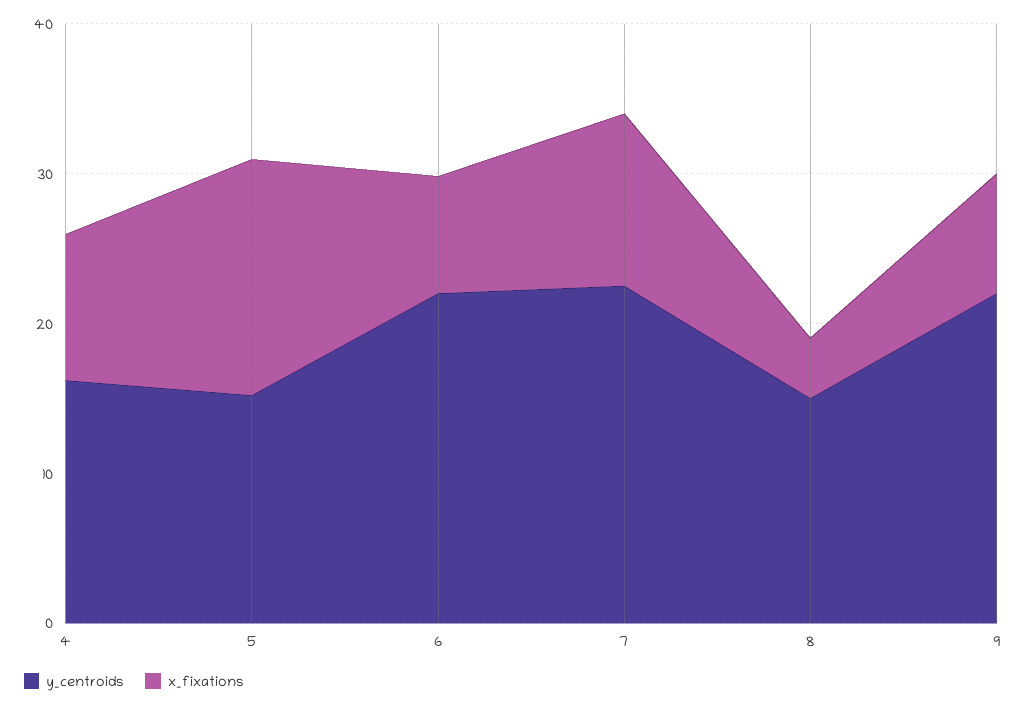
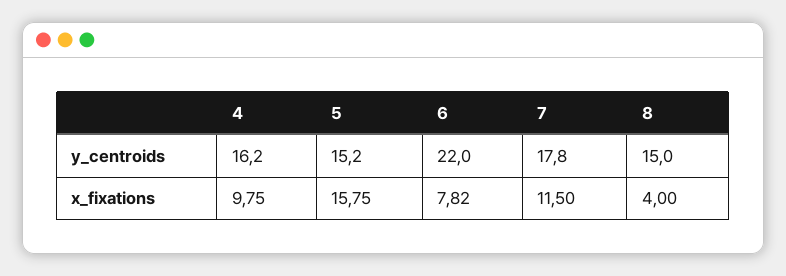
y_centroids, 7: 22 -> 17.8
y_centroids, 9: 22 -> none
x_fixations, 9: 8 -> none

